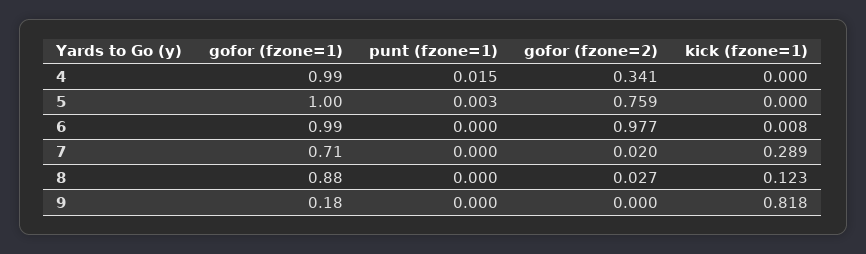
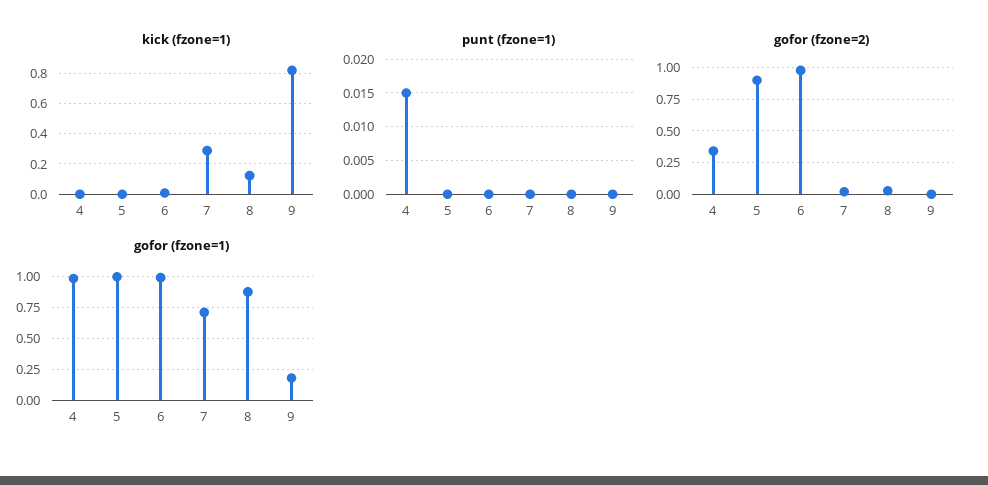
punt (fzone=1), 5: 0.003 -> 0
gofor (fzone=2), 5: 0.759 -> 0.9

